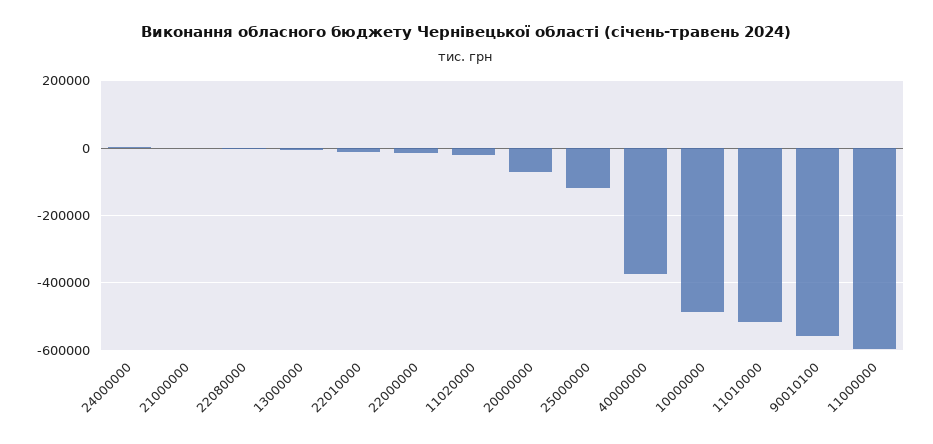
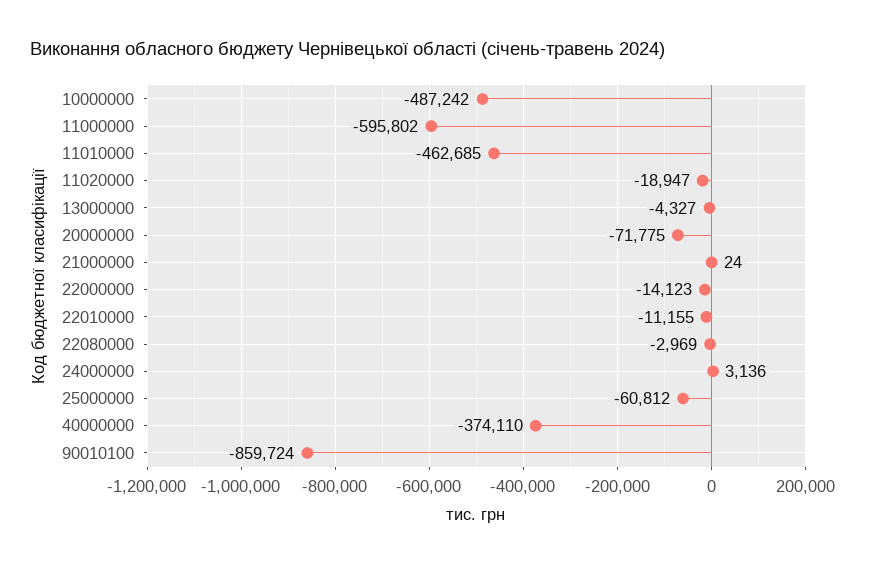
25000000: -120000 -> -60812
11010000: -520000 -> -462685
90010100: -560000 -> -859724

